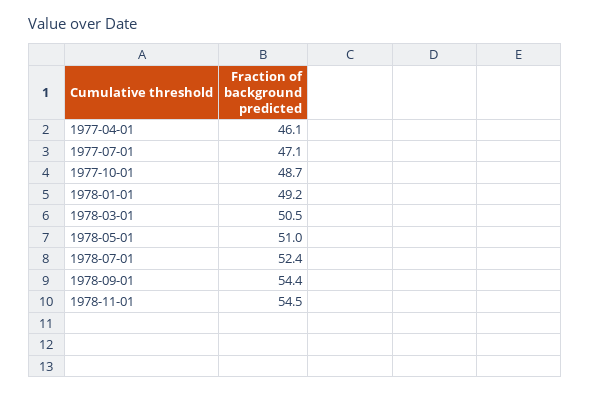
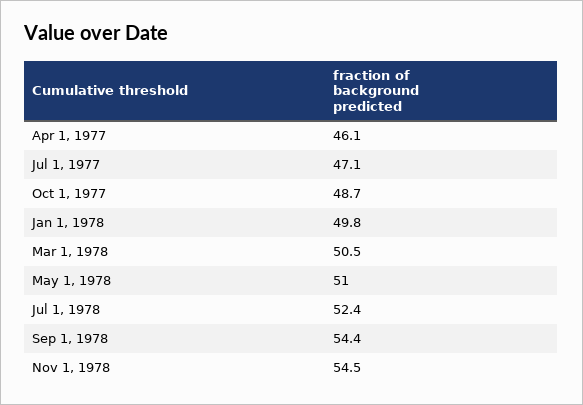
1978-01-01: 49.2 -> 49.8

